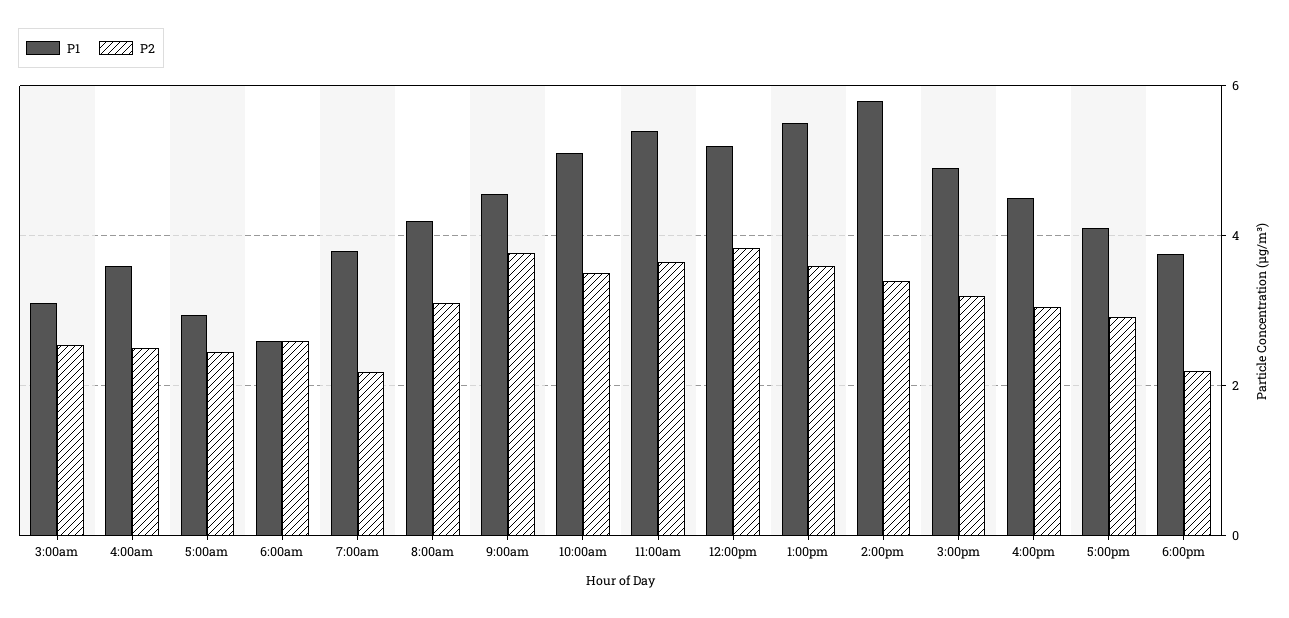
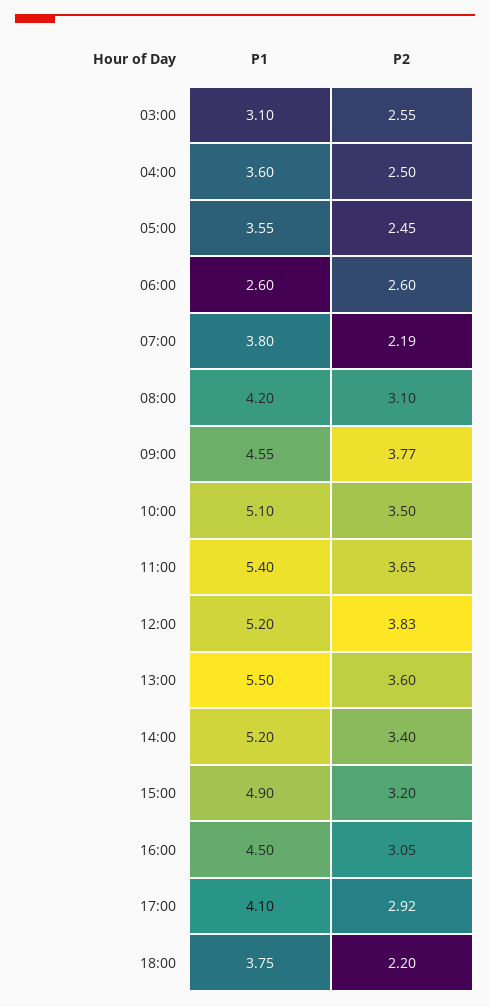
P1, 5:00am: 3 -> 3.55
P1, 2:00pm: 5.8 -> 5.2

